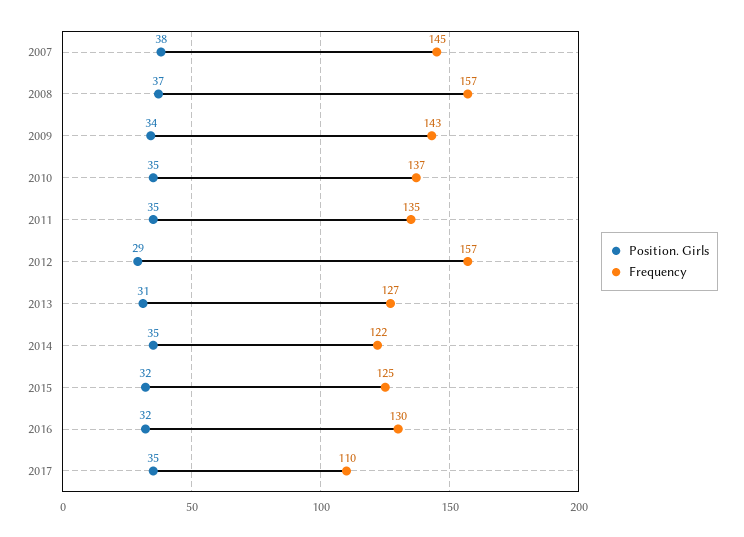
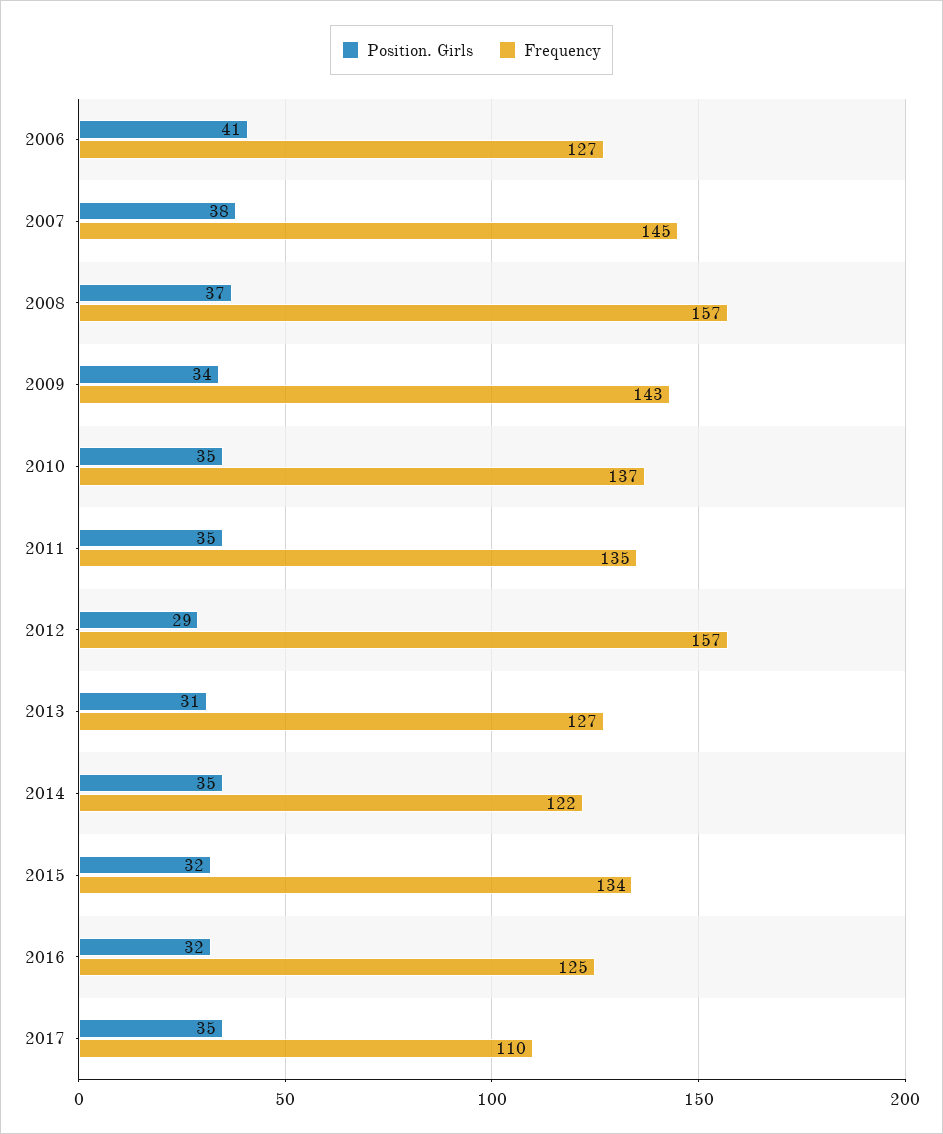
Frequency, 2015: 125 -> 134
Frequency, 2016: 130 -> 125
Position. Girls, 2006: none -> 41
Frequency, 2006: none -> 127

